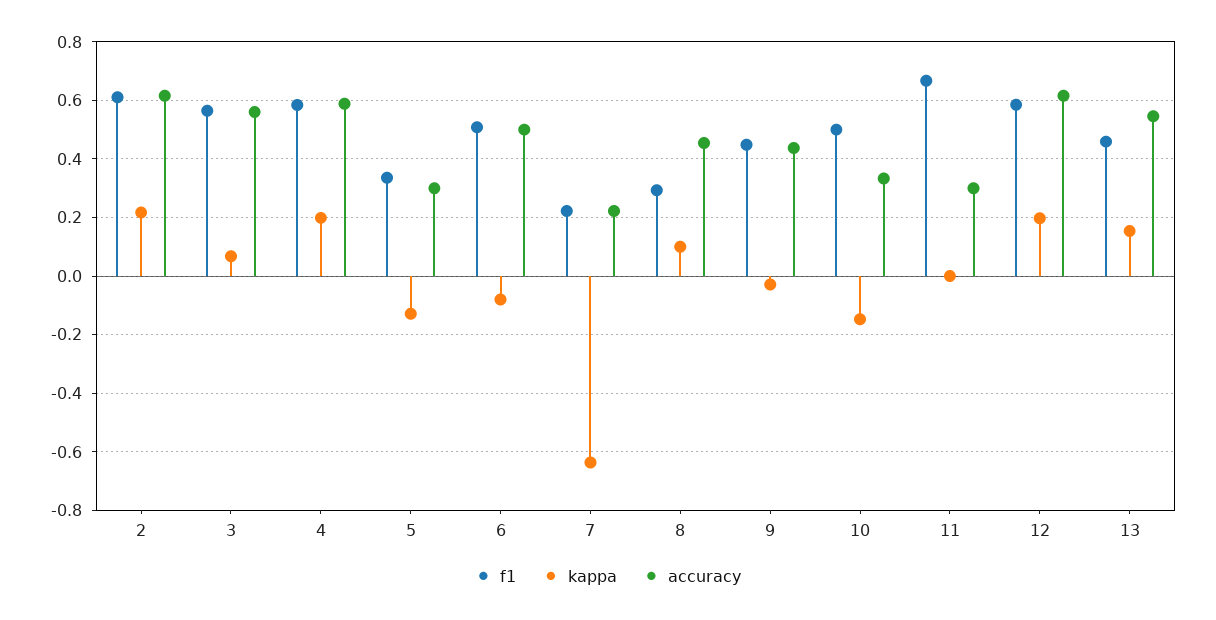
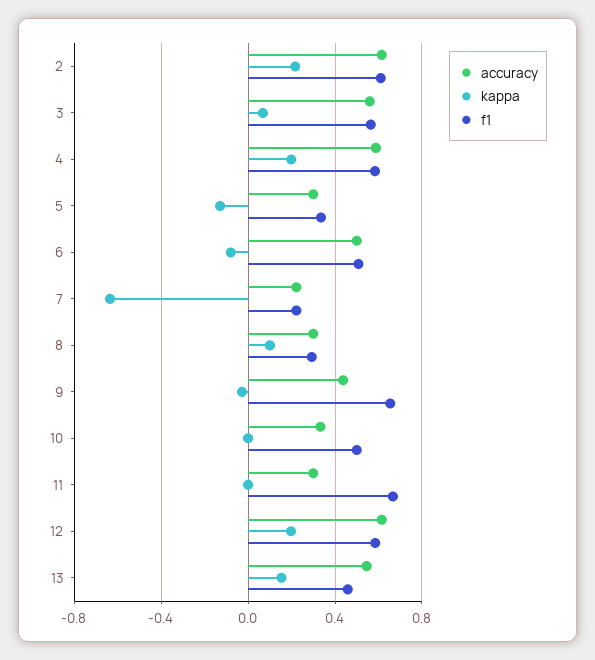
accuracy, 8: 0.45 -> 0.3
f1, 9: 0.45 -> 0.65
kappa, 10: -0.15 -> 0

